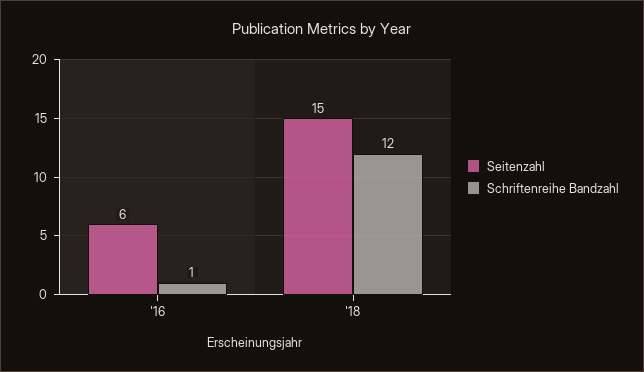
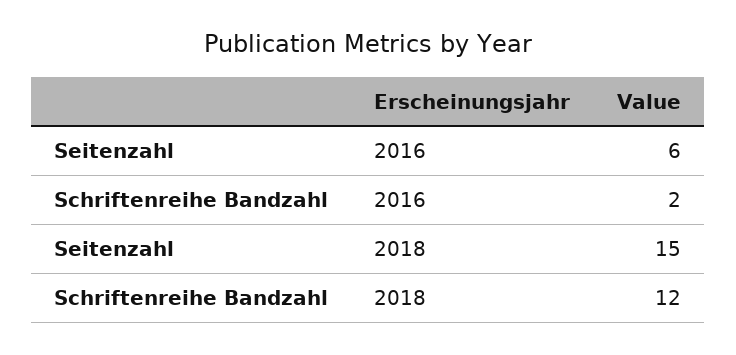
Schriftenreihe Bandzahl, '16: 1 -> 2

